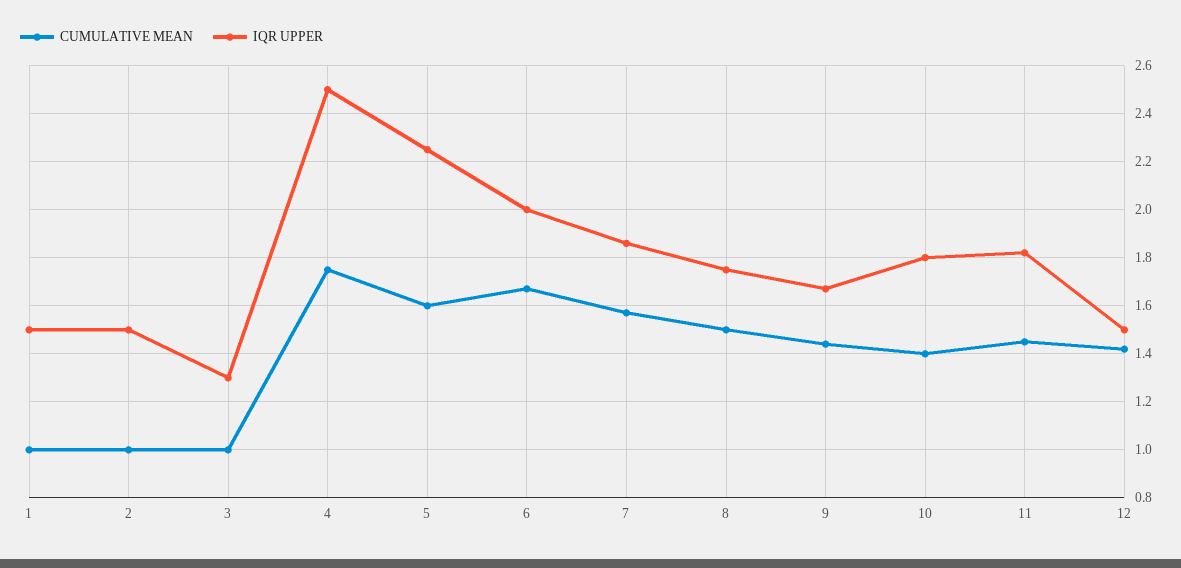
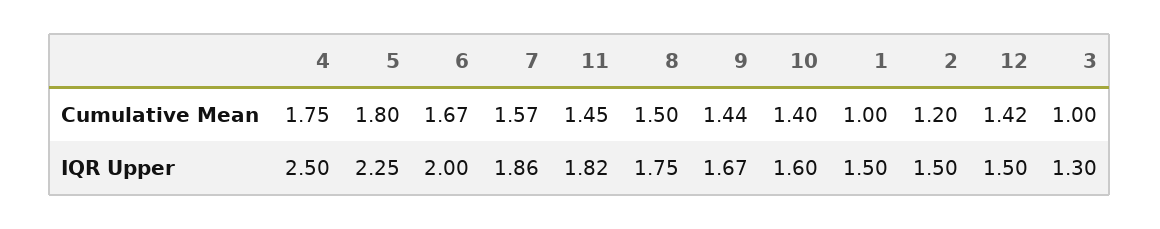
CUMULATIVE MEAN, 2: 1 -> 1.2
CUMULATIVE MEAN, 5: 1.6 -> 1.8
IQR UPPER, 10: 1.8 -> 1.6

